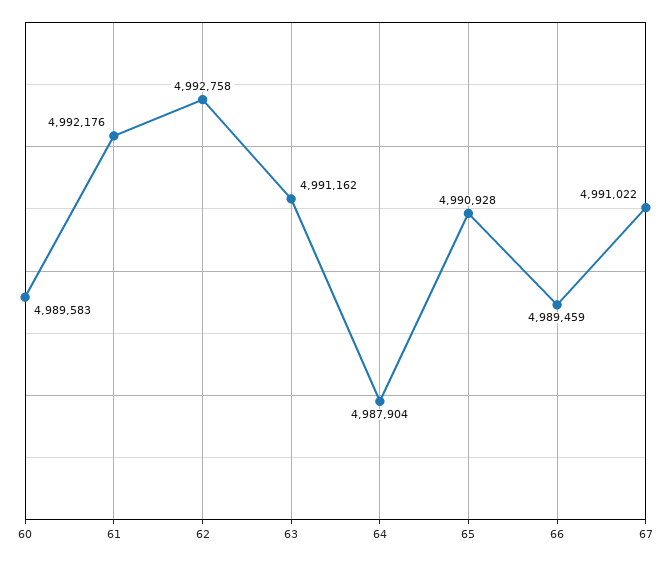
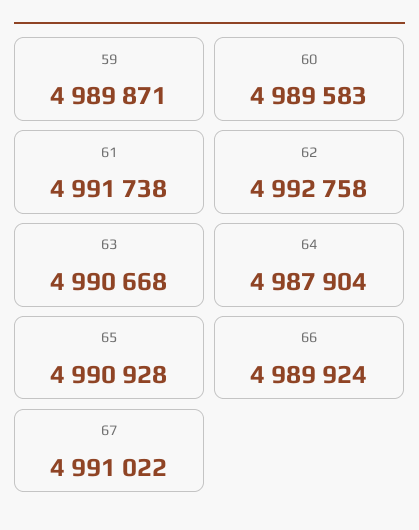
61: 4992176 -> 4991738
63: 4991162 -> 4990668
66: 4989459 -> 4989924
59: none -> 4989871

